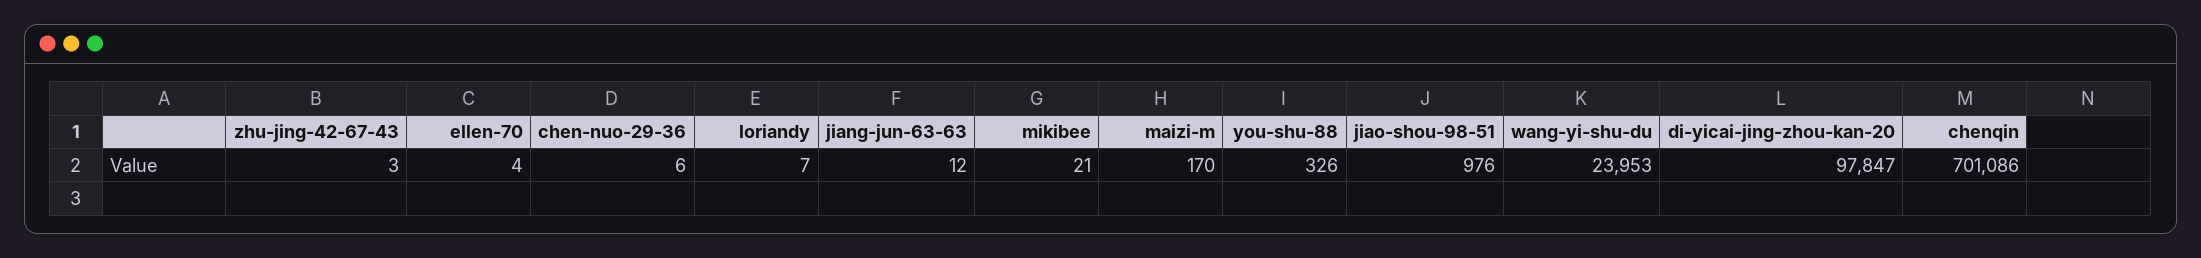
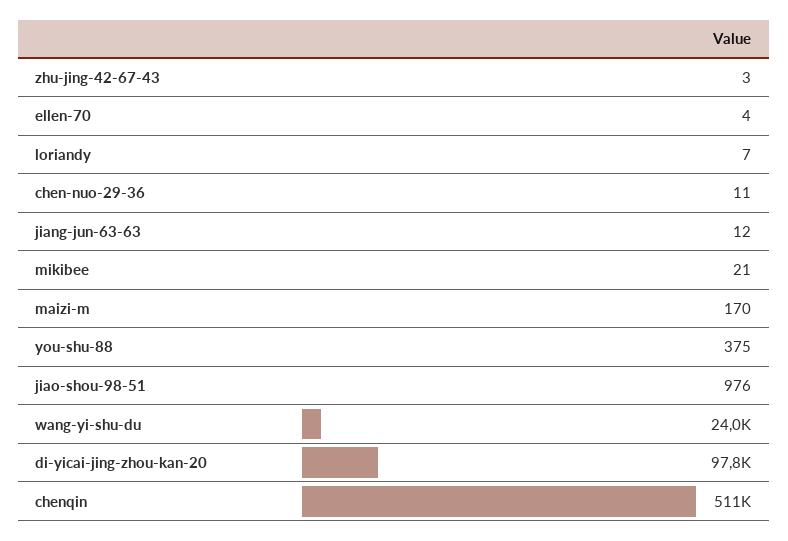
chen-nuo-29-36: 6 -> 11
you-shu-88: 326 -> 375
chenqin: 701086 -> 511000

